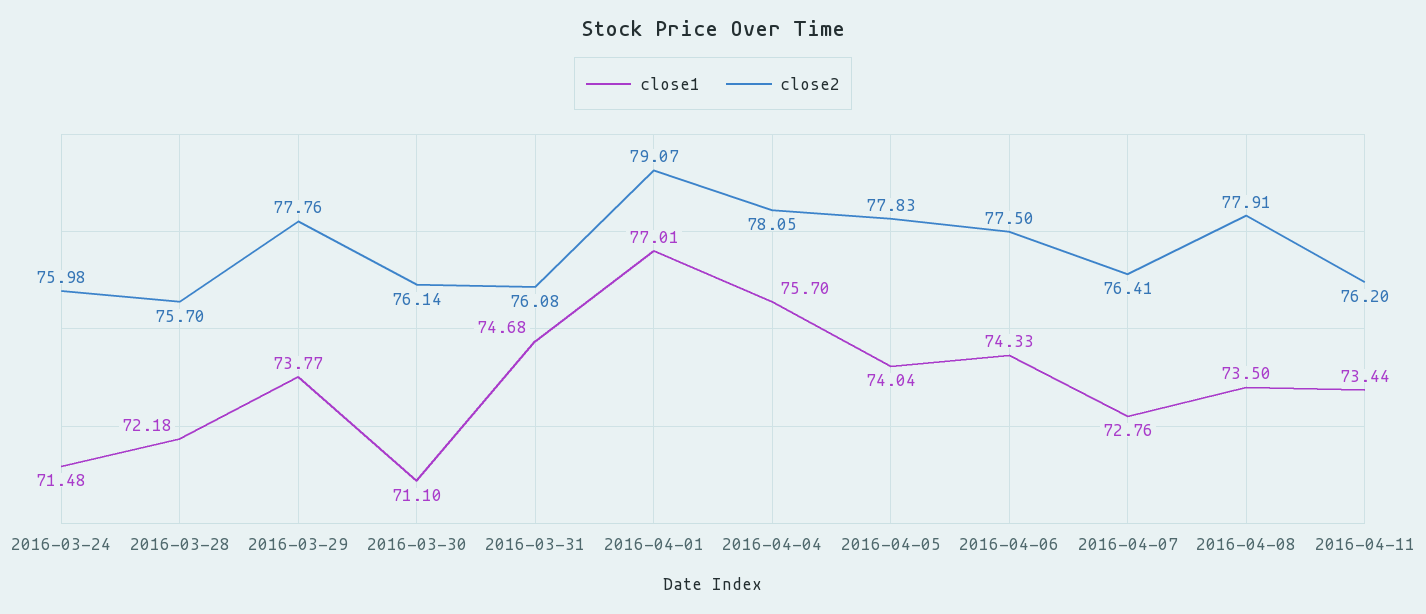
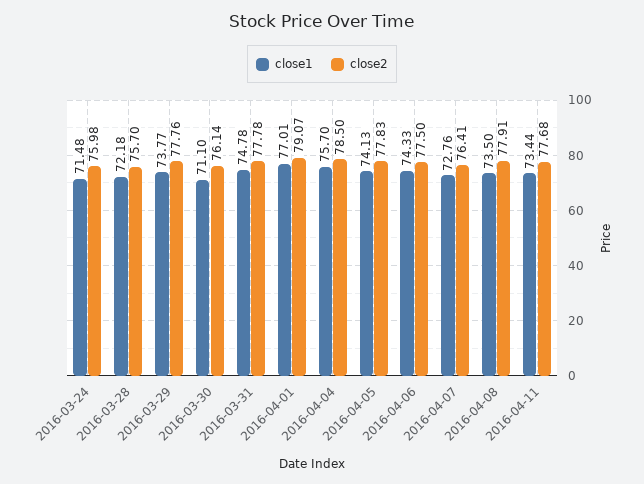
close1, 2016-03-31: 74.68 -> 74.78
close2, 2016-03-31: 76.08 -> 77.78
close2, 2016-04-04: 78.05 -> 78.5
close1, 2016-04-05: 74.04 -> 74.13
close2, 2016-04-11: 76.2 -> 77.68

